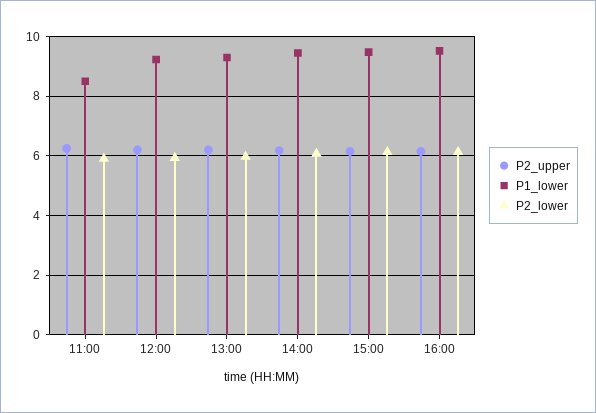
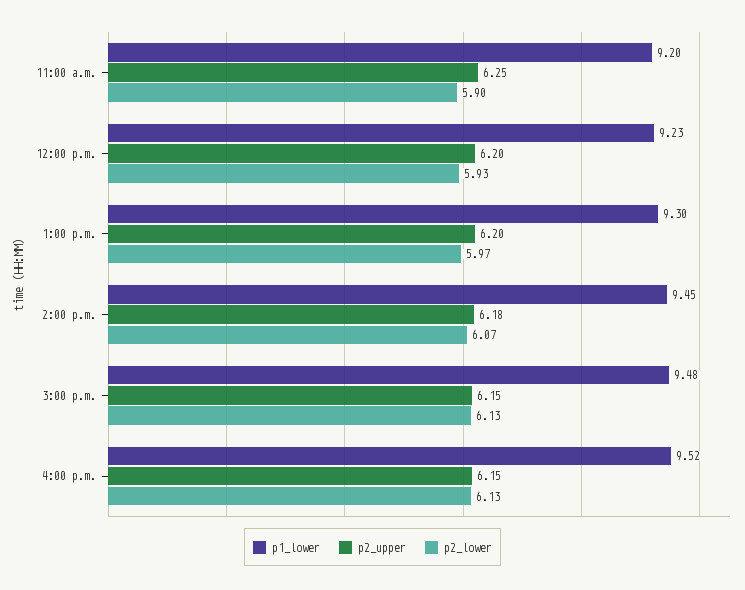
P1_lower, 11:00: 8.5 -> 9.2

